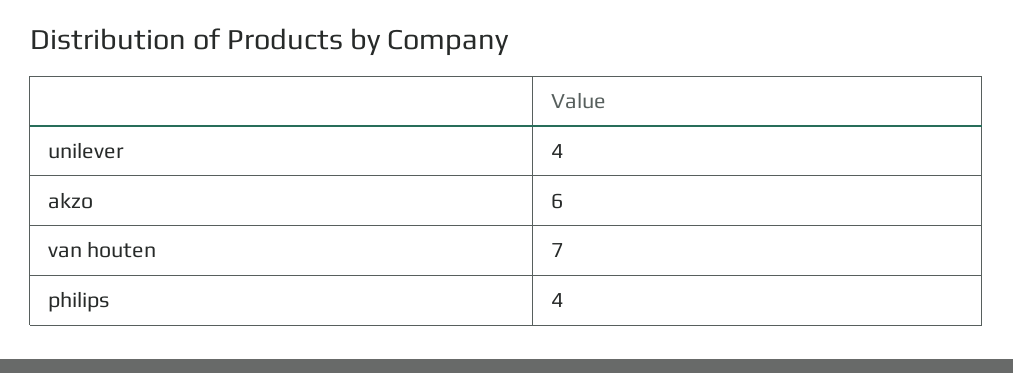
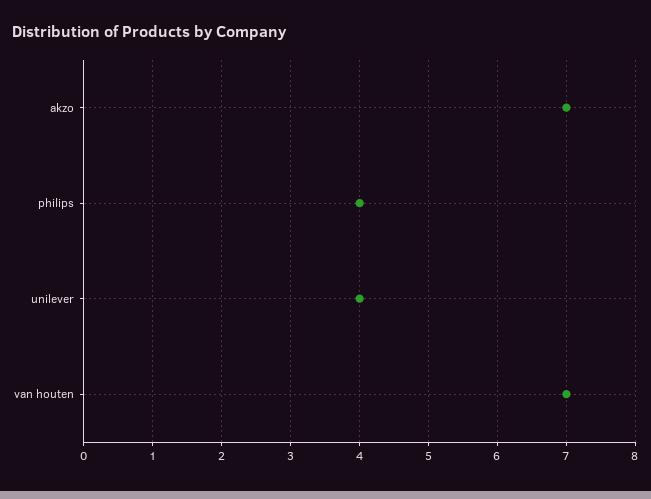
akzo: 6 -> 7

